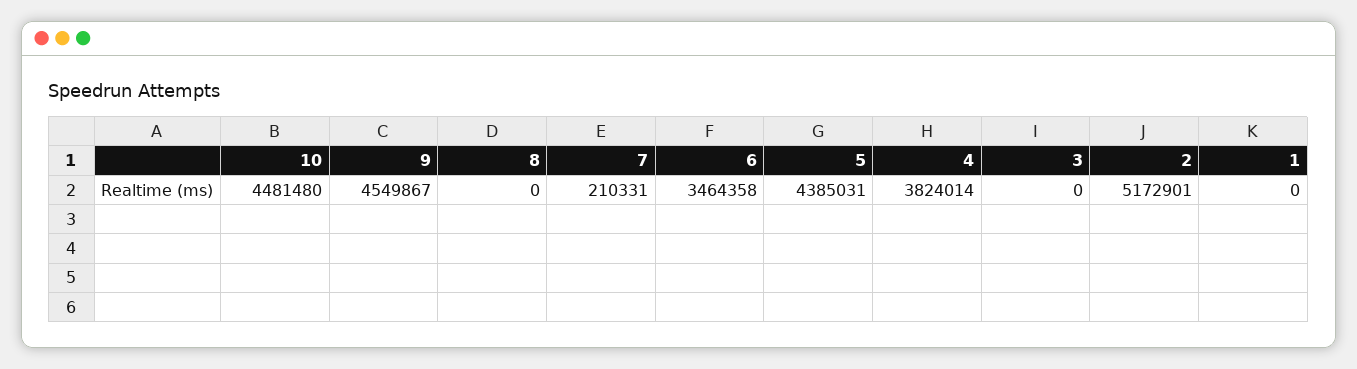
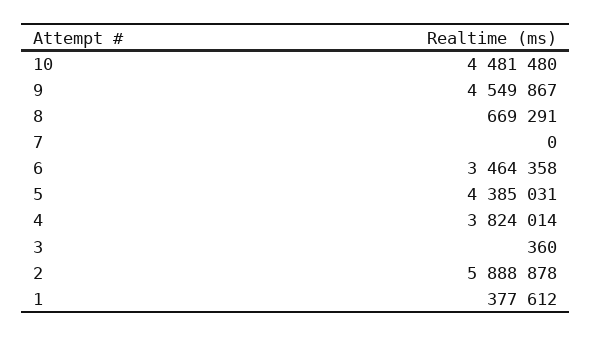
8: 0 -> 669291
7: 210331 -> 0
3: 0 -> 360
2: 5172901 -> 5888878
1: 0 -> 377612

